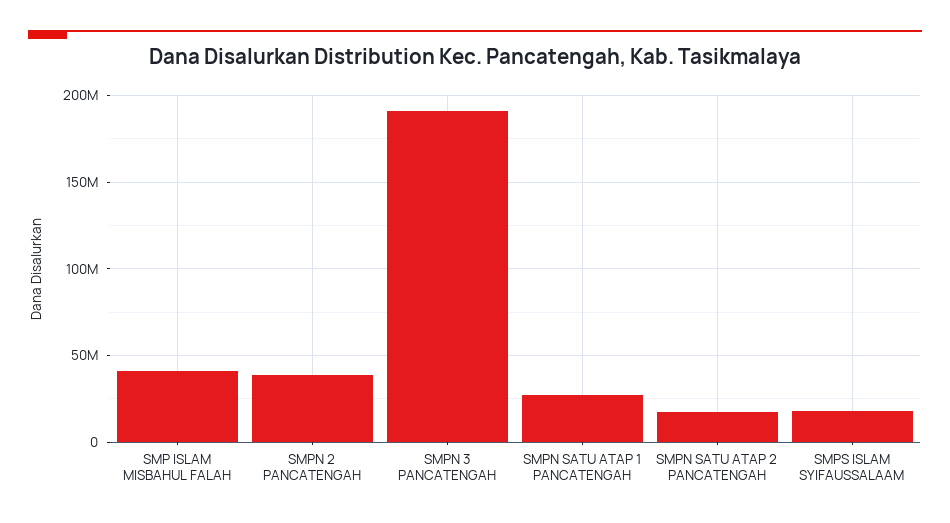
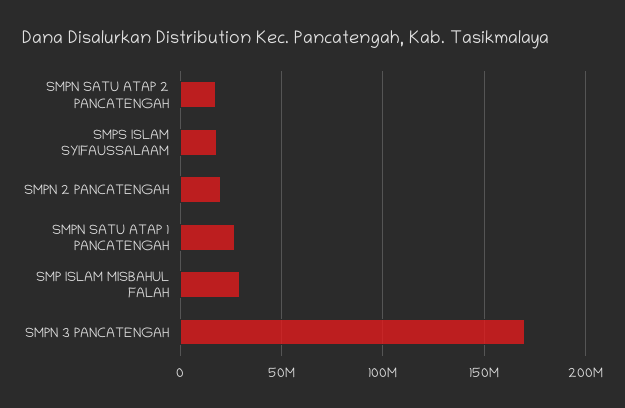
SMP ISLAM MISBAHUL FALAH: 40000000 -> 30000000
SMPN 2 PANCATENGAH: 40000000 -> 20000000
SMPN 3 PANCATENGAH: 190000000 -> 170000000

